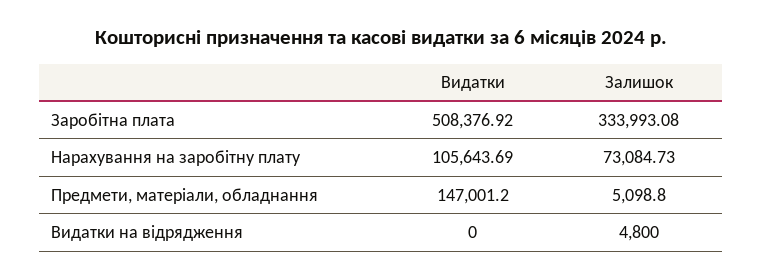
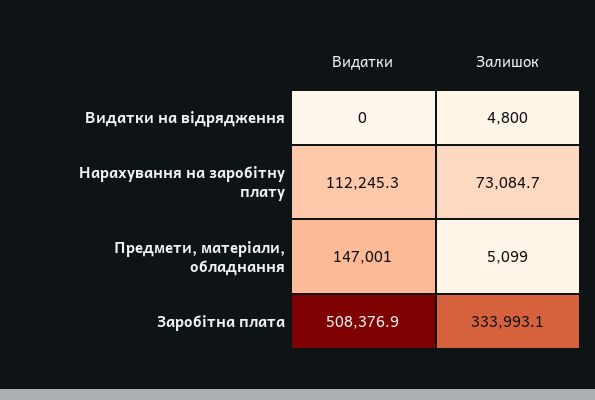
Видатки, Нарахування на заробітну плату: 105643.69 -> 112245.3

